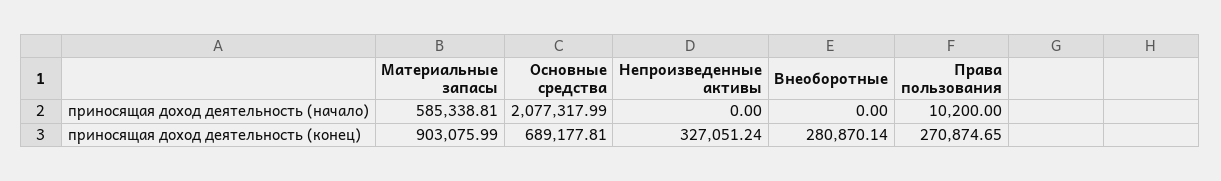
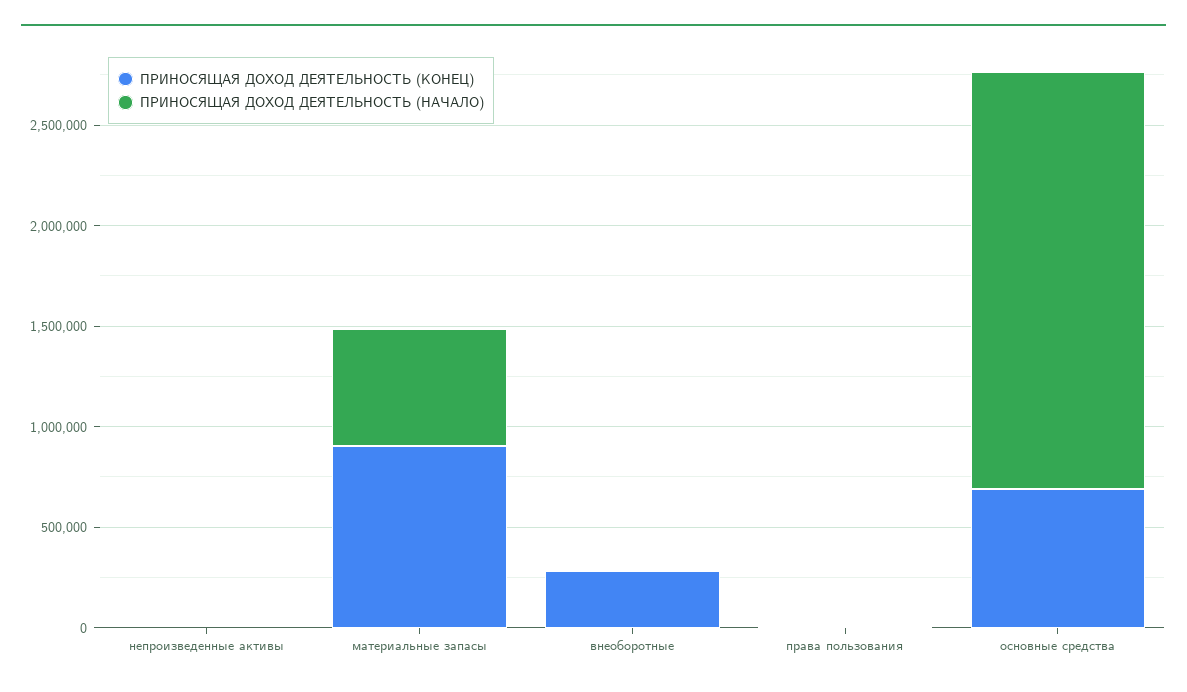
приносящая доход деятельность (конец), Непроизведенные активы: 327051.24 -> 0
приносящая доход деятельность (конец), Права пользования: 270874.65 -> 0

